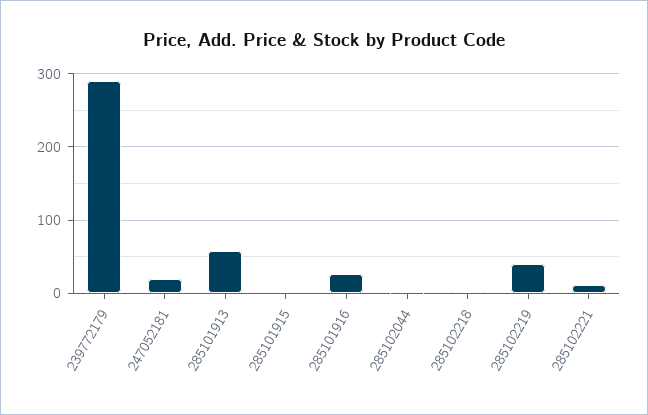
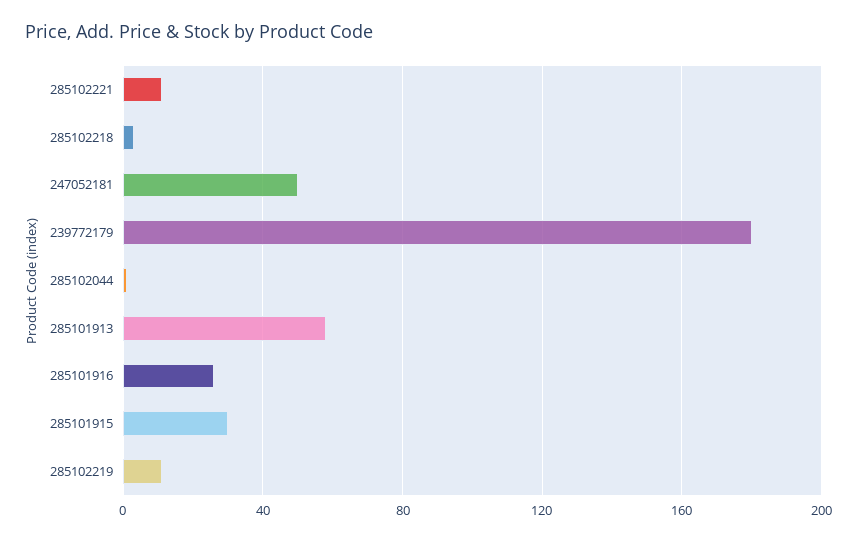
239772179: 290 -> 180
247052181: 20 -> 50
285101915: 0 -> 30
285102219: 40 -> 10

